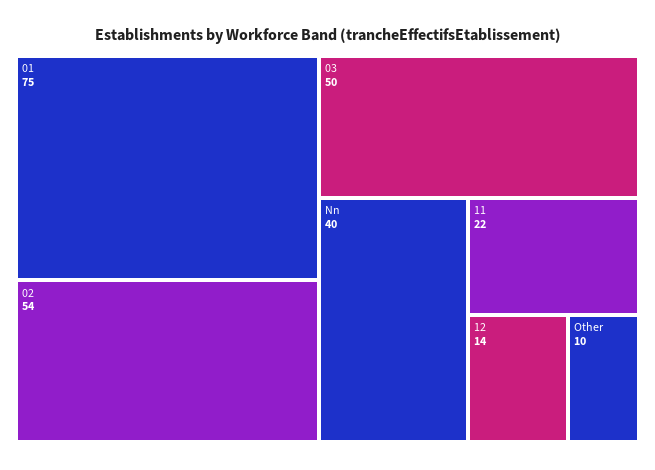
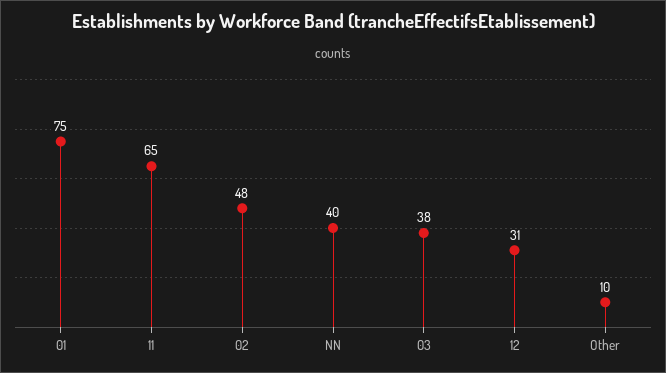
02: 54 -> 48
03: 50 -> 38
11: 22 -> 65
12: 14 -> 31

